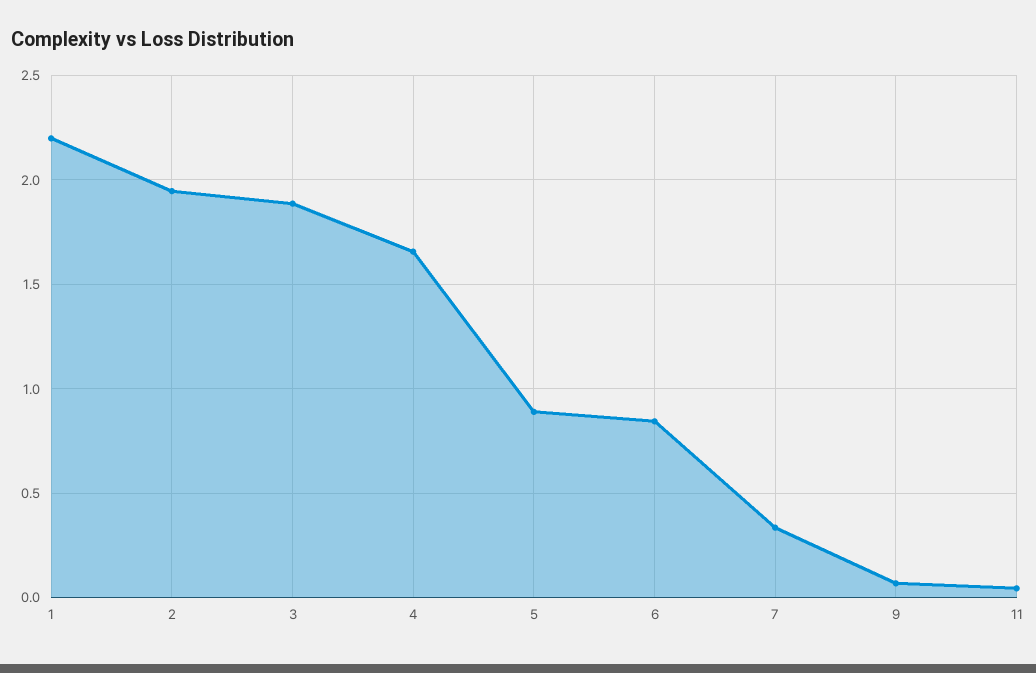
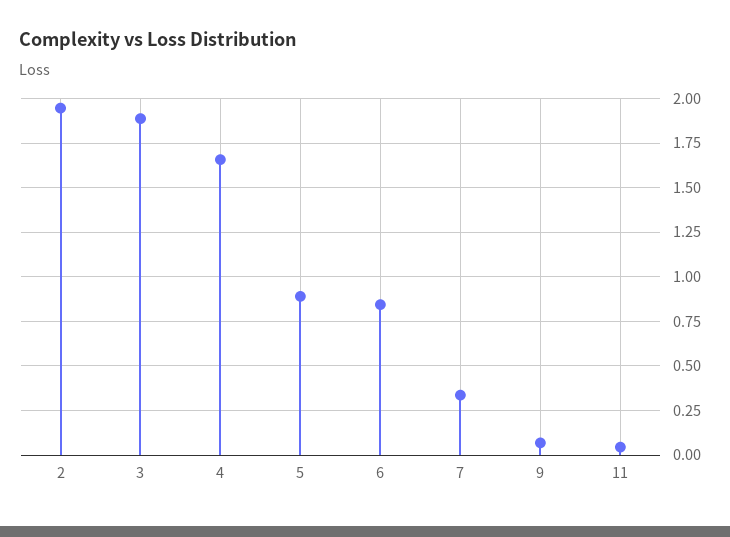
1: 2.2 -> none

